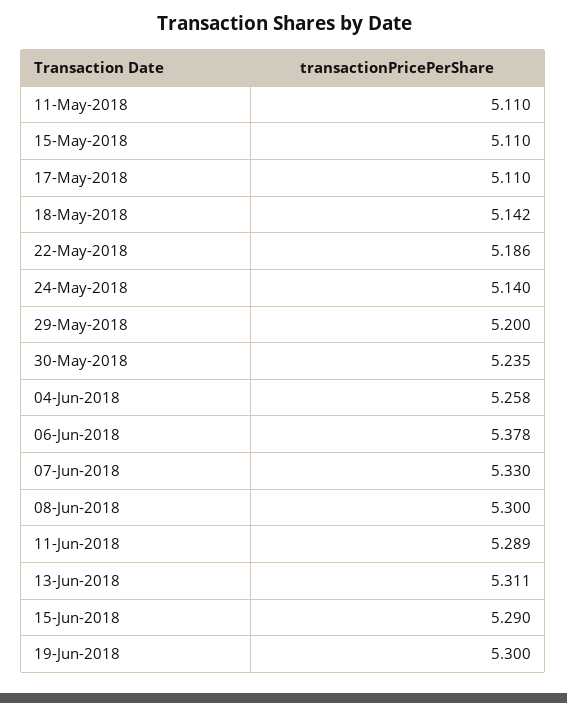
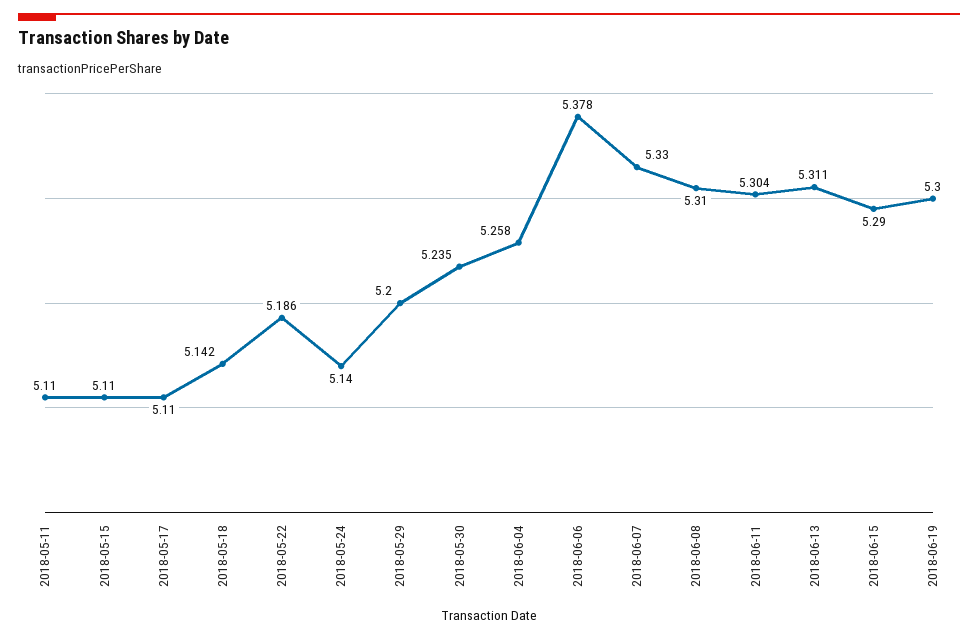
08-Jun-2018: 5.3 -> 5.31
11-Jun-2018: 5.289 -> 5.304

